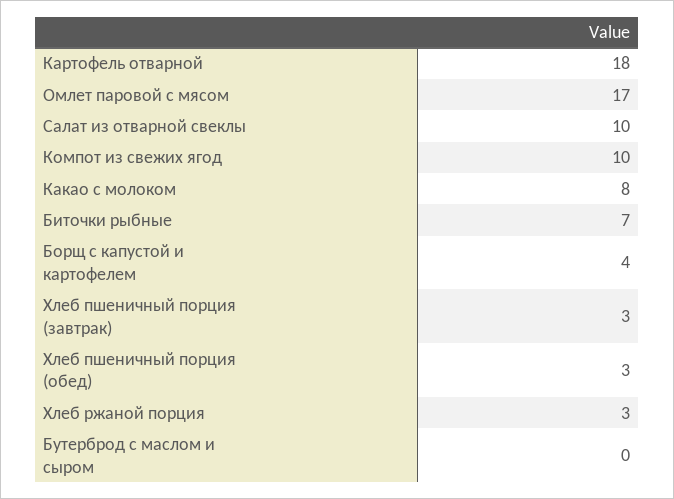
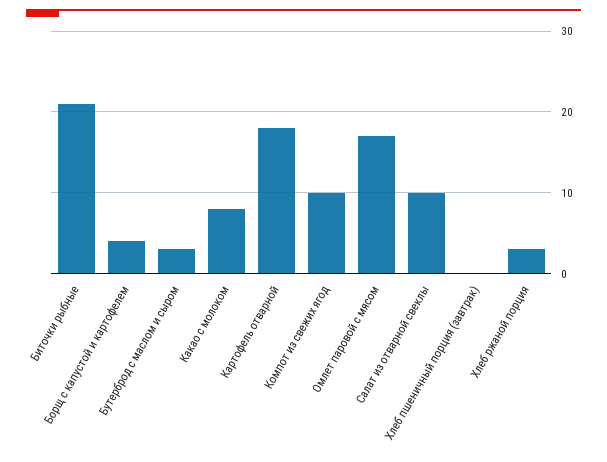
Биточки рыбные: 7 -> 21
Хлеб пшеничный порция (завтрак): 3 -> 0
Хлеб пшеничный порция (обед): 3 -> none
Бутерброд с маслом и сыром: 0 -> 3

